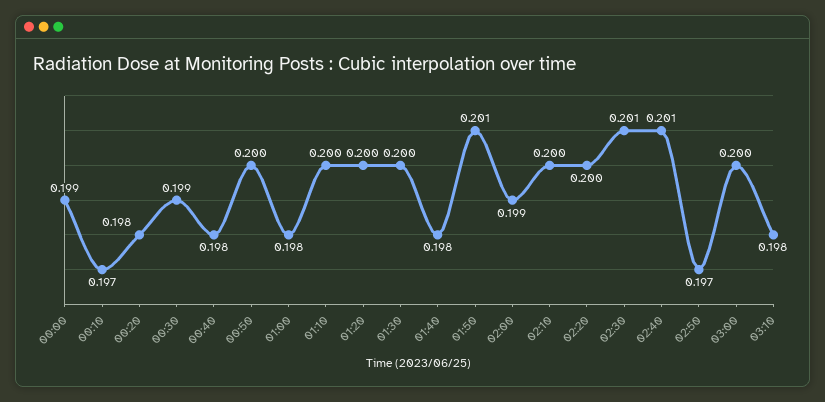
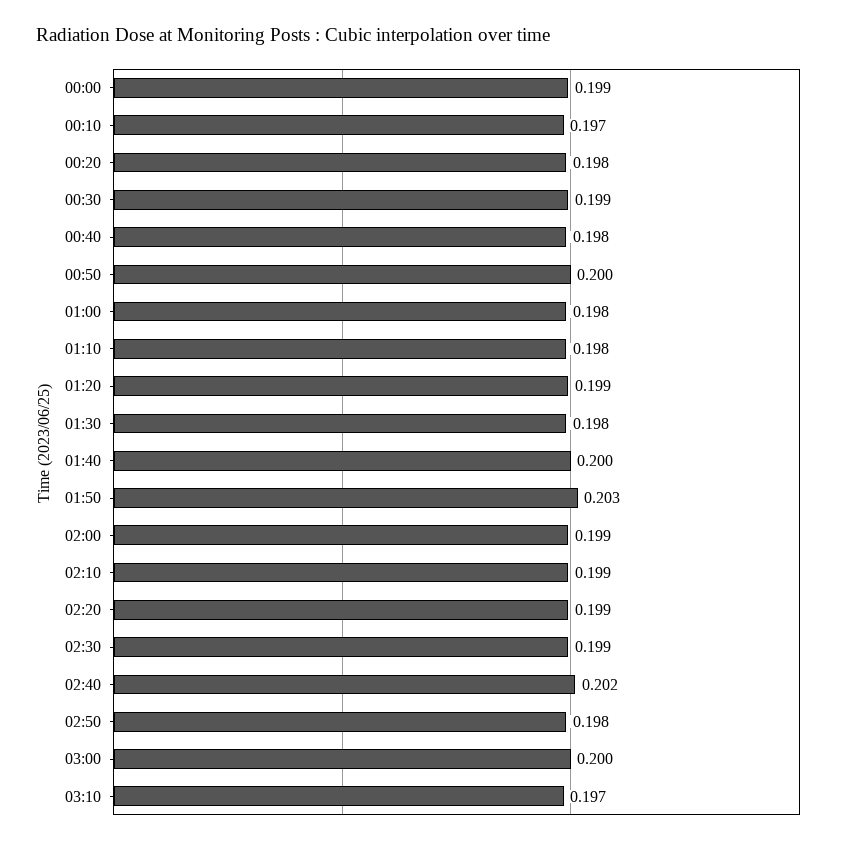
01:10: 0.2 -> 0.198
01:20: 0.2 -> 0.199
01:30: 0.2 -> 0.198
01:40: 0.198 -> 0.2
01:50: 0.201 -> 0.203
02:10: 0.2 -> 0.199
02:20: 0.2 -> 0.199
02:30: 0.201 -> 0.199
02:40: 0.201 -> 0.202
02:50: 0.197 -> 0.198
03:10: 0.198 -> 0.197

